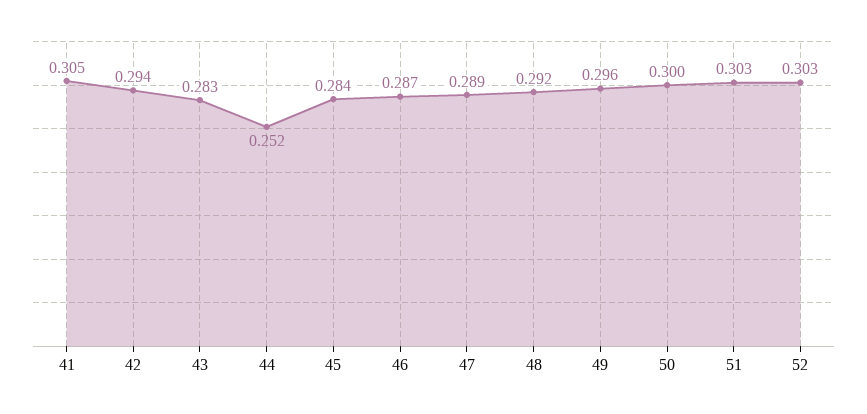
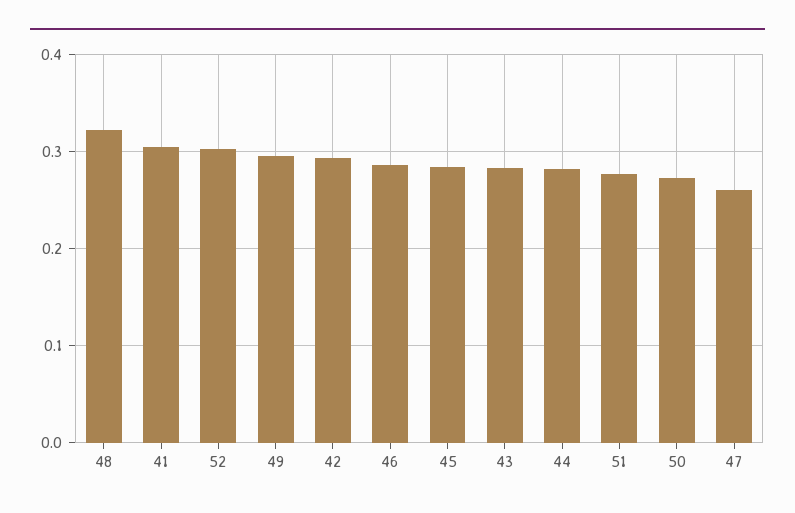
44: 0.252 -> 0.28
47: 0.289 -> 0.26
48: 0.292 -> 0.32
50: 0.3 -> 0.27
51: 0.303 -> 0.28

